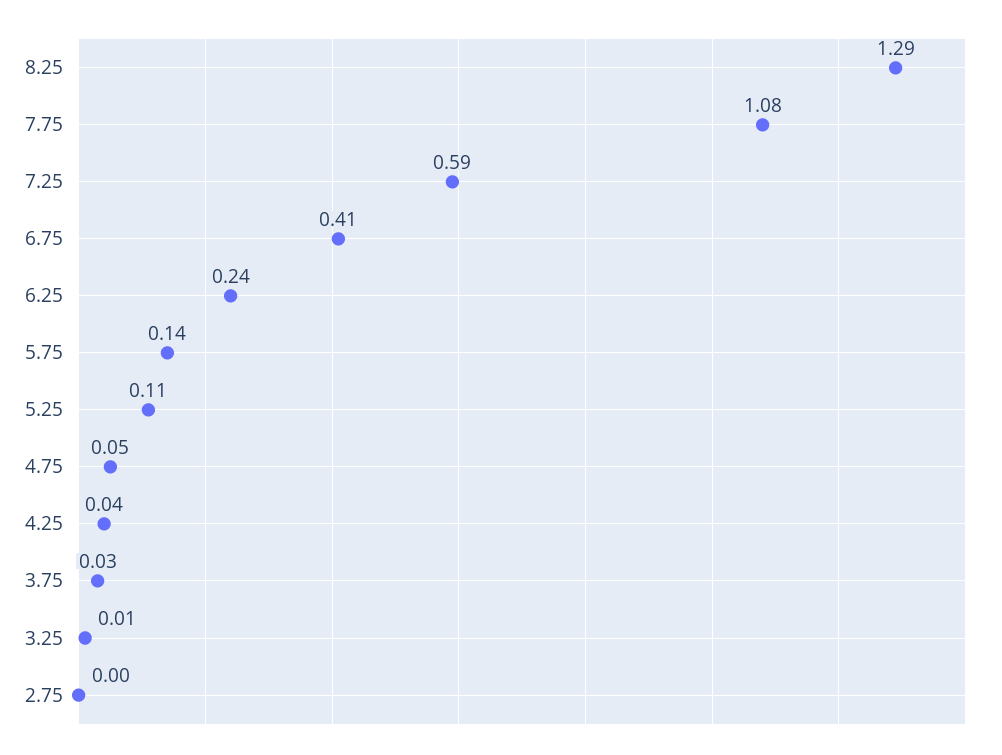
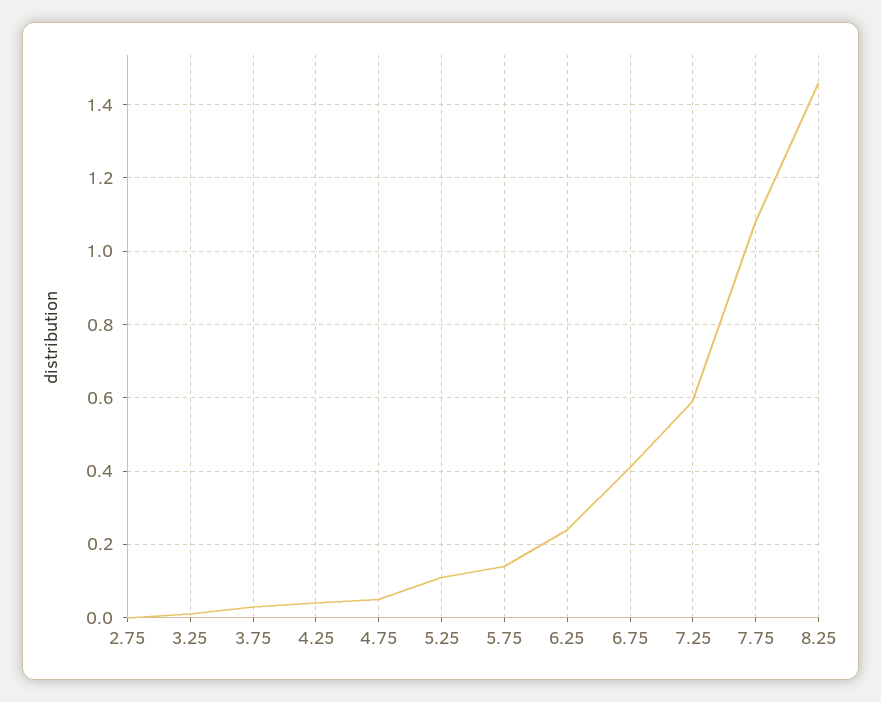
8.25: 1.29 -> 1.45

